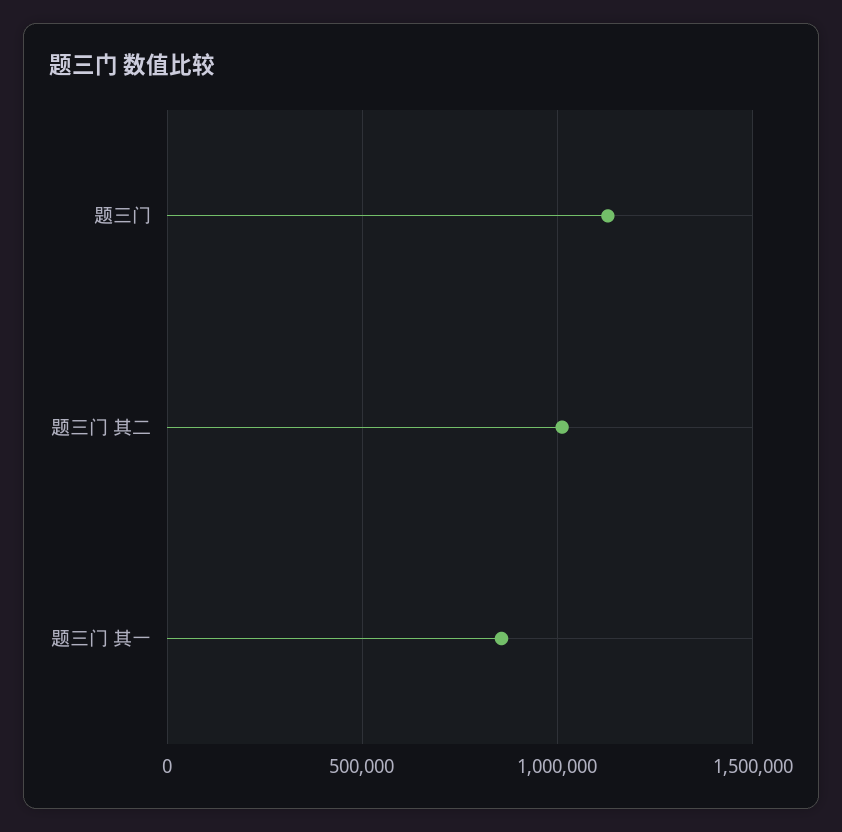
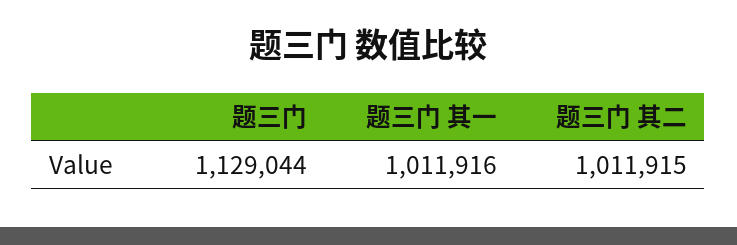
题三门 其一: 850000 -> 1011916

